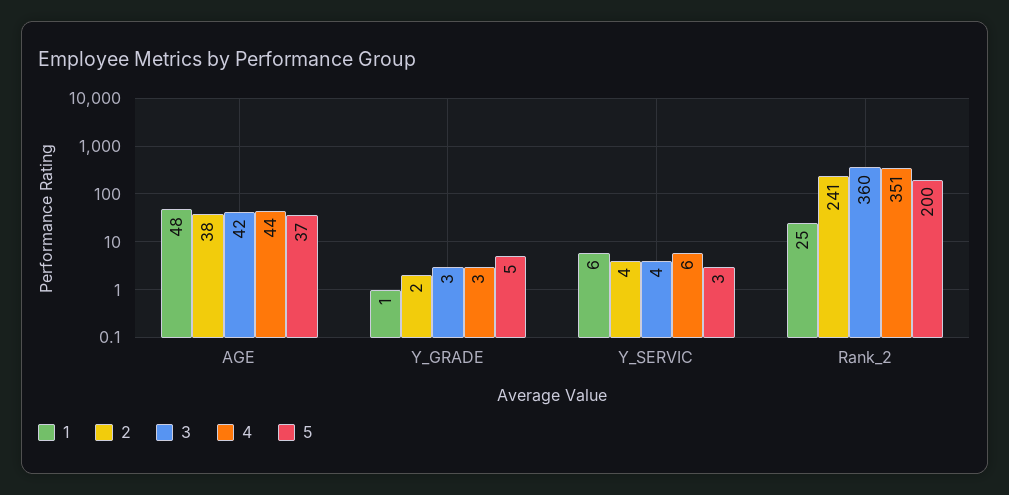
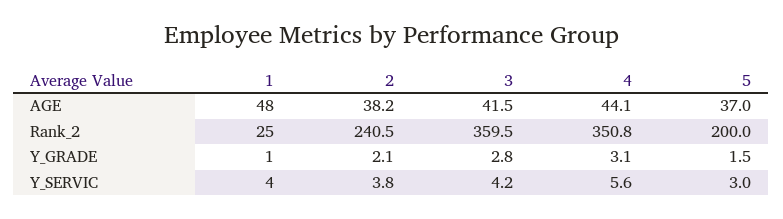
5, Y_GRADE: 5 -> 1.5
1, Y_SERVIC: 6 -> 4

